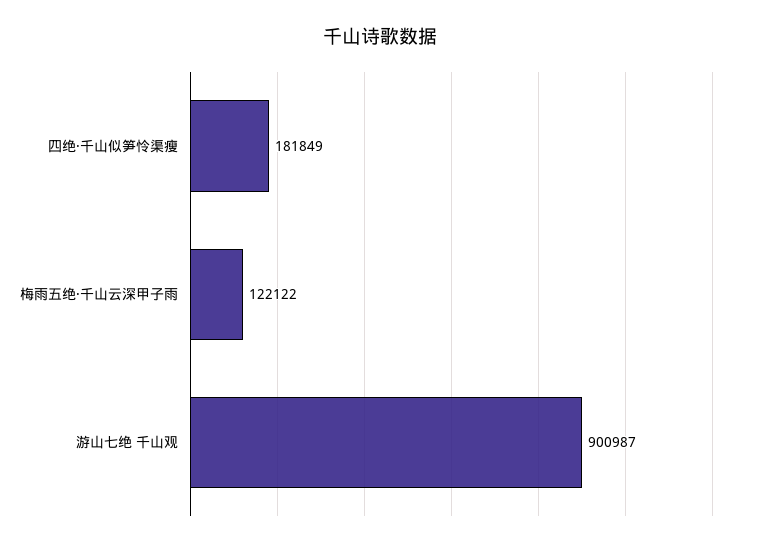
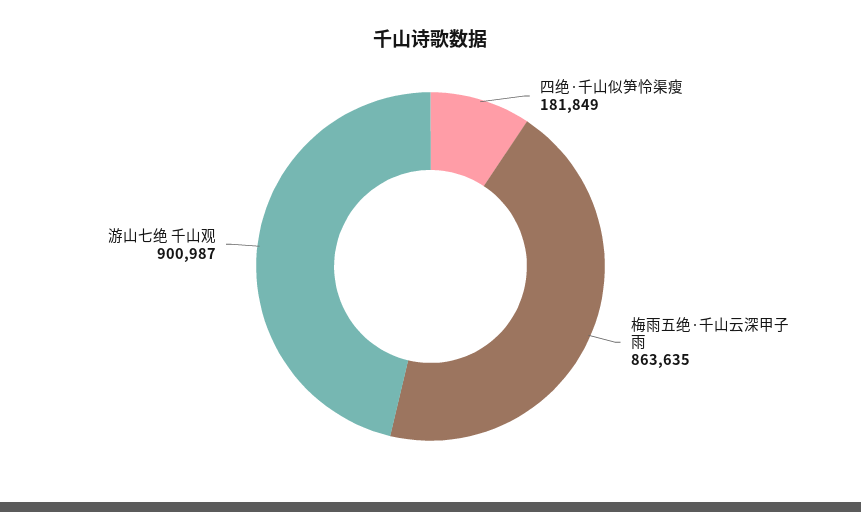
梅雨五绝·千山云深甲子雨: 122122 -> 863635

